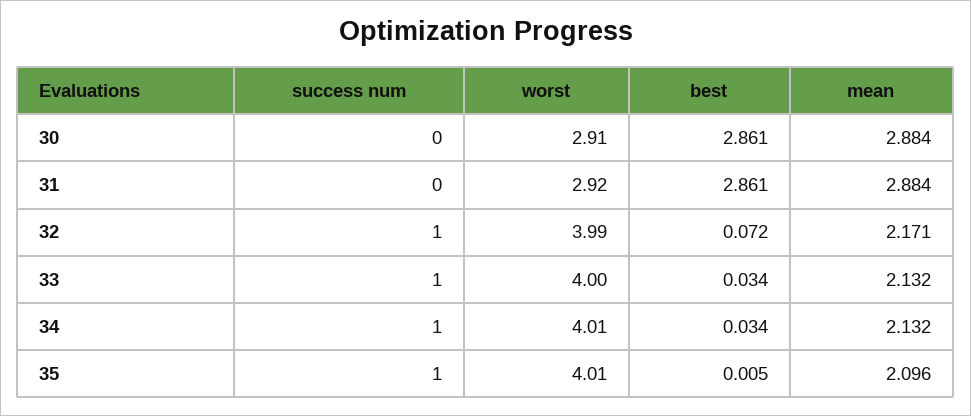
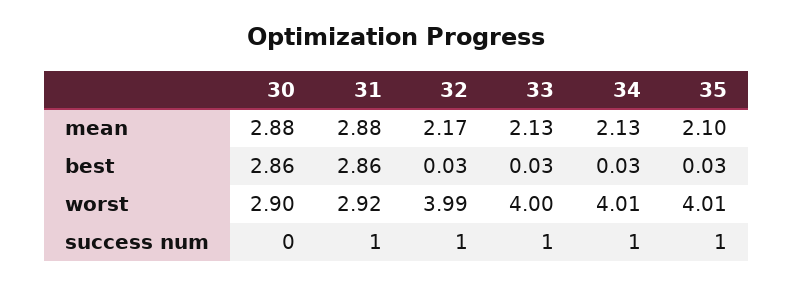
worst, 30: 2.91 -> 2.9
success num, 31: 0 -> 1
best, 32: 0.072 -> 0.03
best, 35: 0.005 -> 0.03

